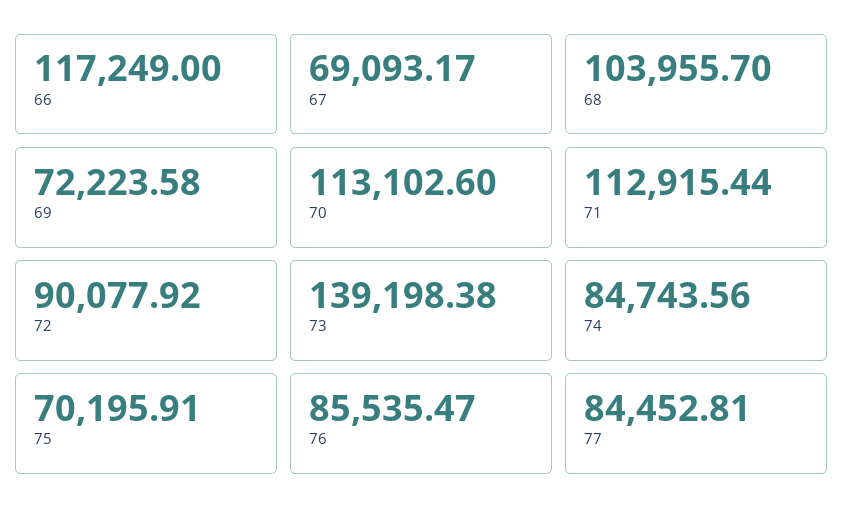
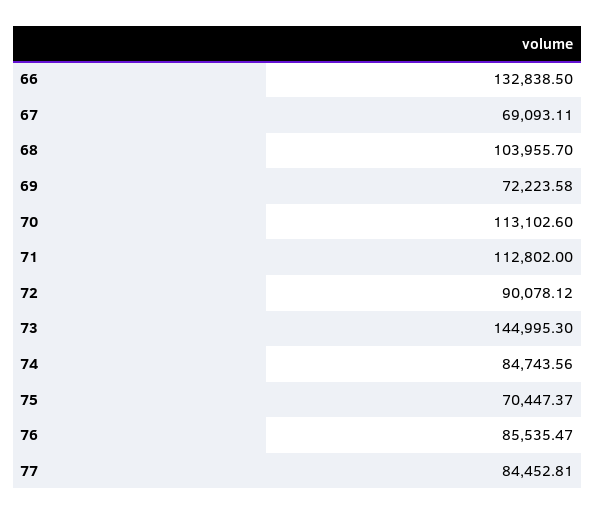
66: 117249 -> 132838.5
67: 69093.17 -> 69093.11
71: 112915.44 -> 112802
72: 90077.92 -> 90078.12
73: 139198.38 -> 144995.3
75: 70195.91 -> 70447.37

